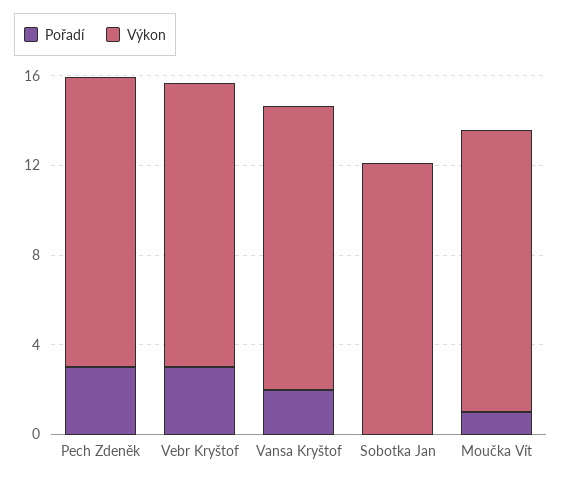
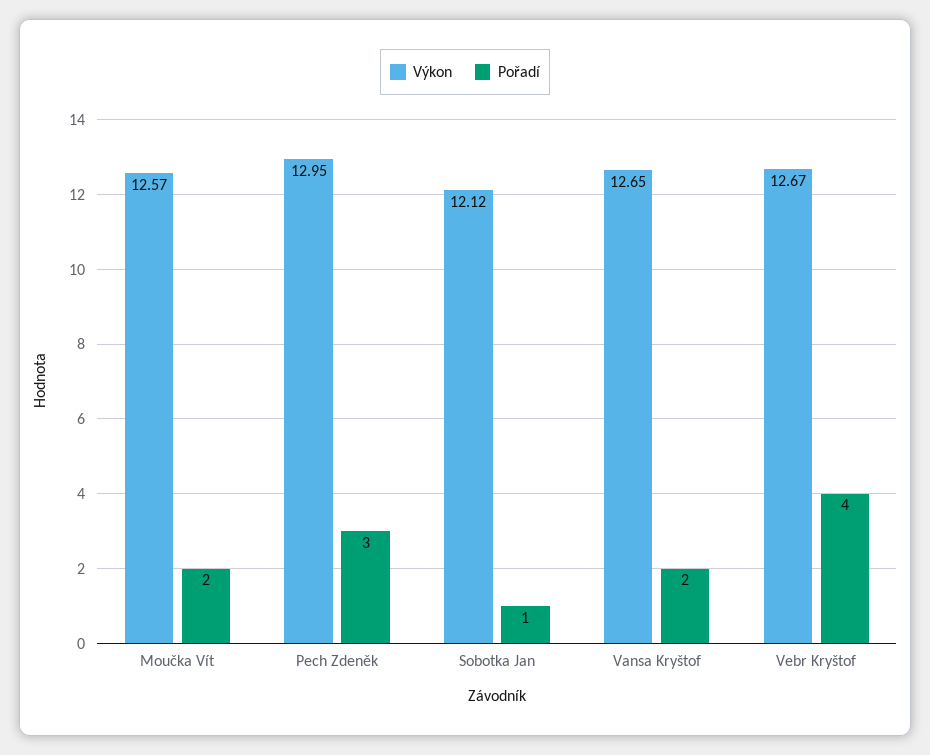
Pořadí, Vebr Kryštof: 3 -> 4
Pořadí, Sobotka Jan: 0 -> 1
Pořadí, Moučka Vít: 1 -> 2

